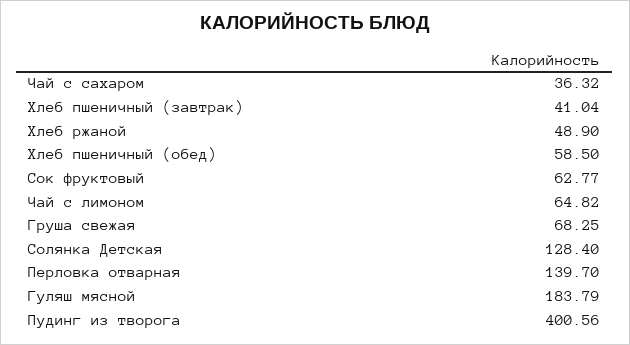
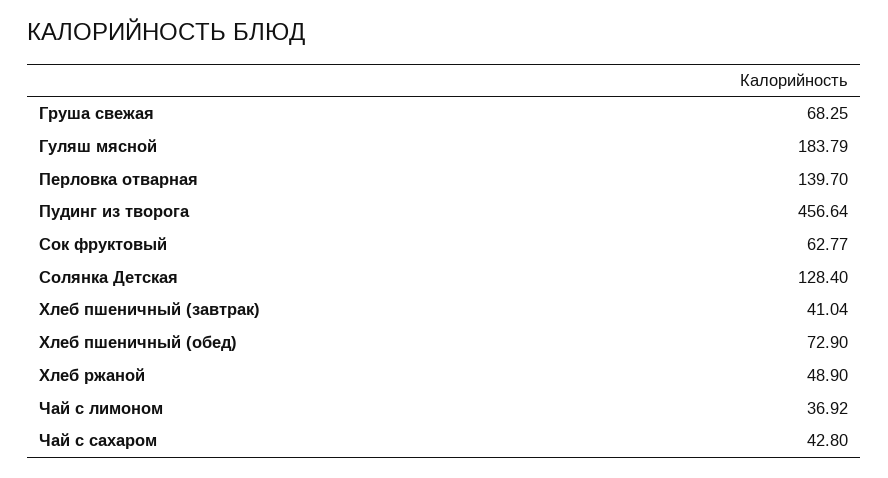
Чай с сахаром: 36.32 -> 42.8
Хлеб пшеничный (обед): 58.5 -> 72.9
Чай с лимоном: 64.82 -> 36.92
Пудинг из творога: 400.56 -> 456.64

